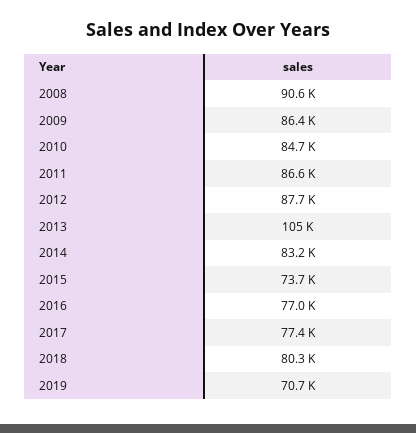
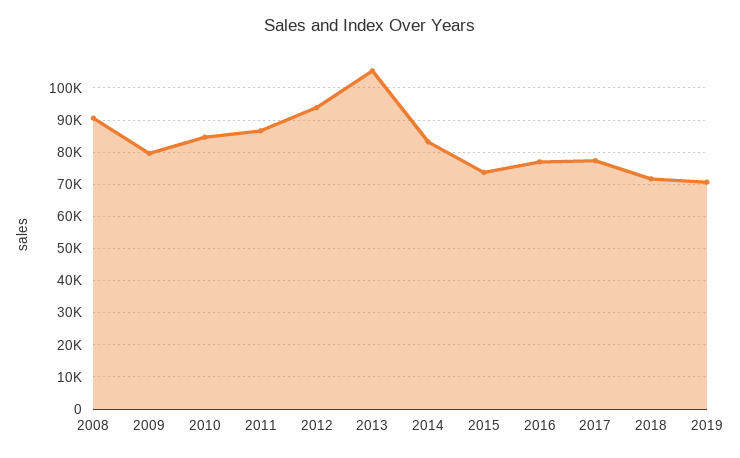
2009: 86400 -> 80000
2012: 87700 -> 94000
2018: 80300 -> 72000

